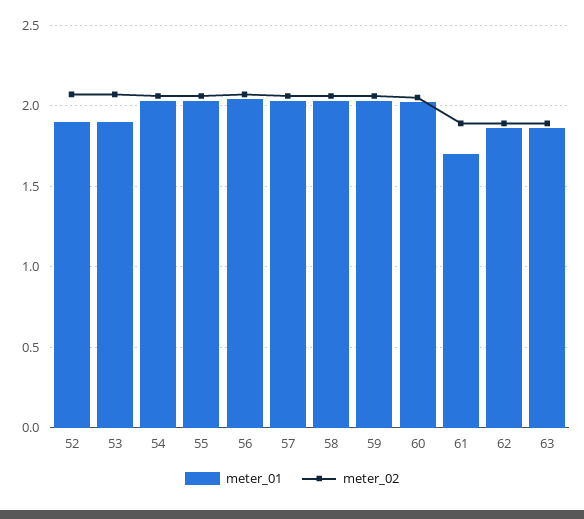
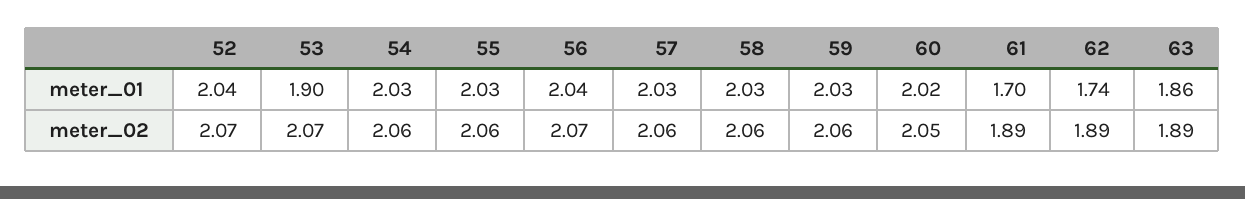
meter_01, 52: 1.9 -> 2.04
meter_01, 62: 1.85 -> 1.74

